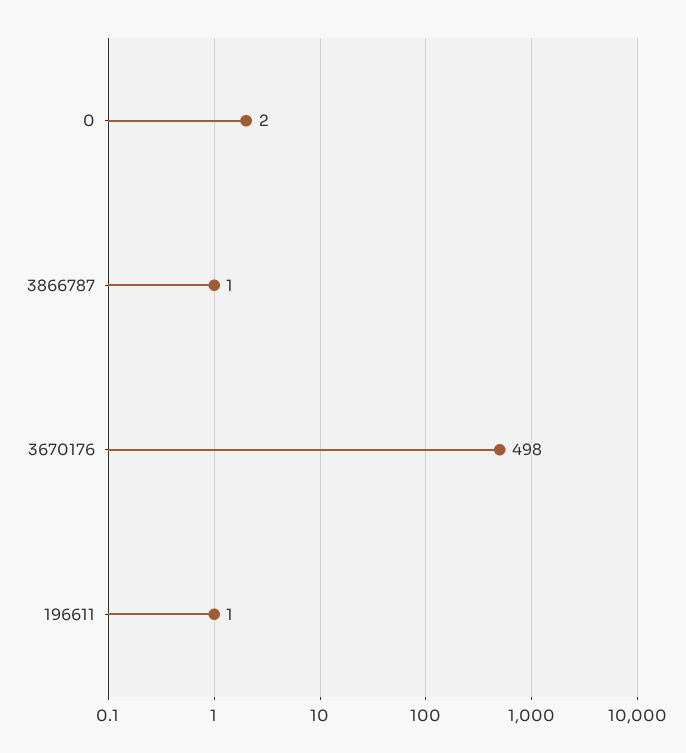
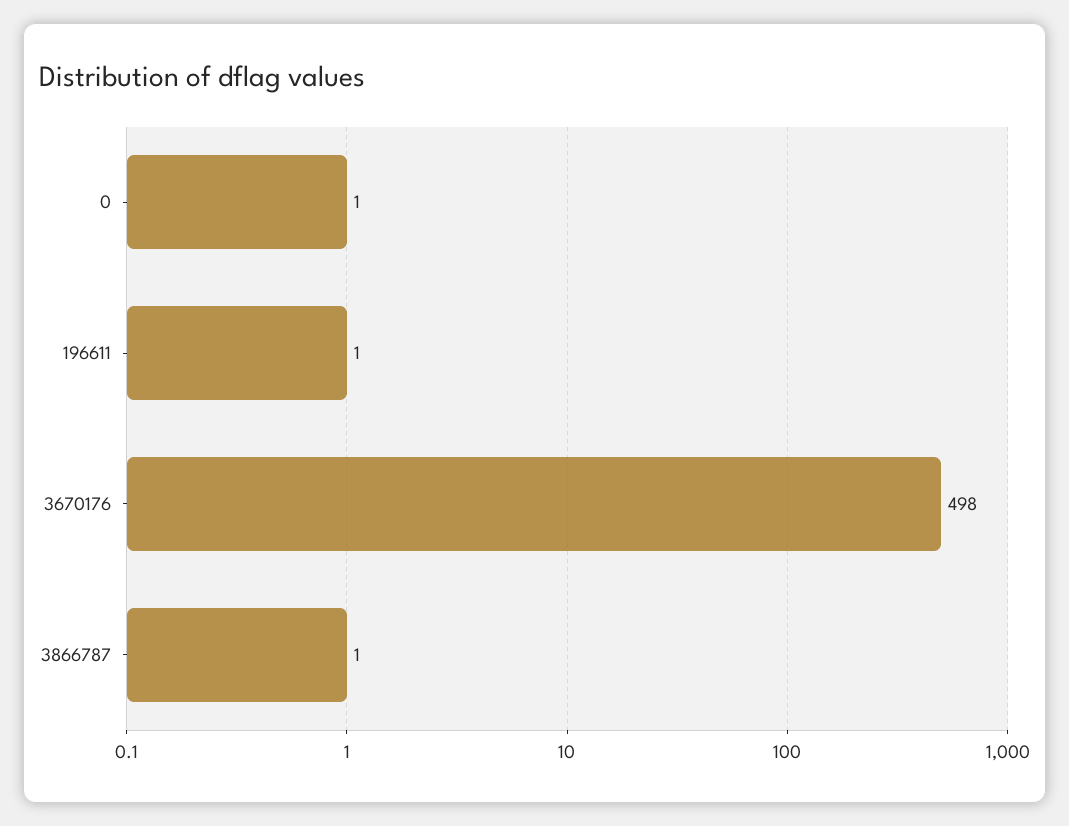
0: 2 -> 1

